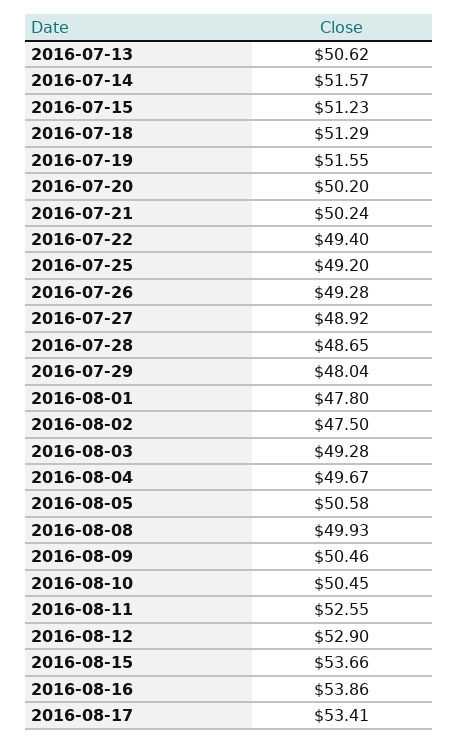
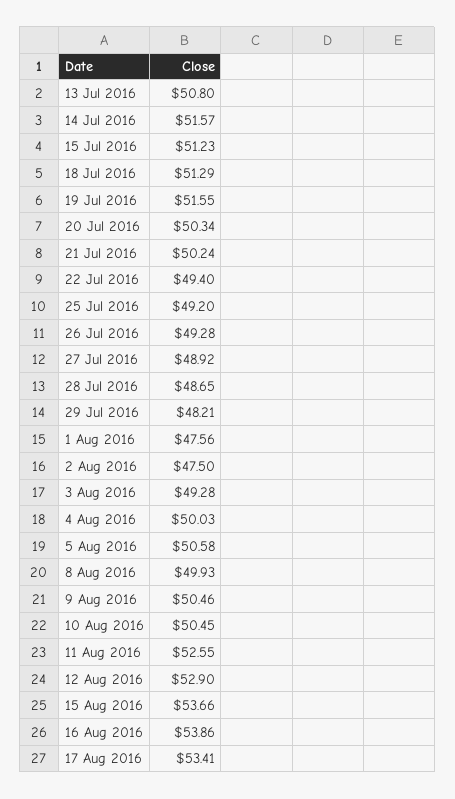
2016-07-13: 50.62 -> 50.8
2016-07-20: 50.2 -> 50.34
2016-07-29: 48.04 -> 48.21
2016-08-01: 47.8 -> 47.56
2016-08-04: 49.67 -> 50.03

